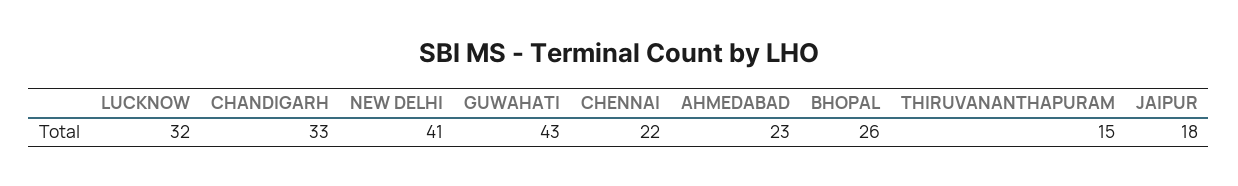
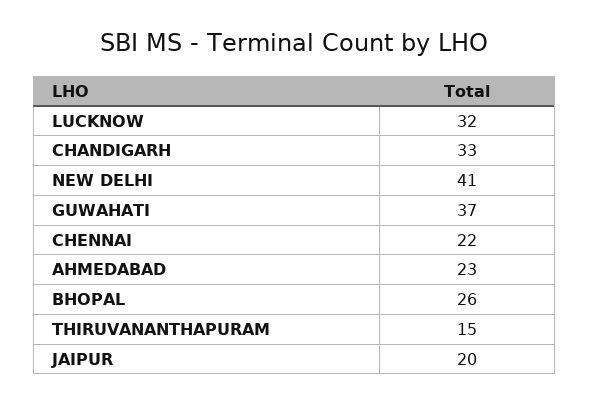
GUWAHATI: 43 -> 37
JAIPUR: 18 -> 20

